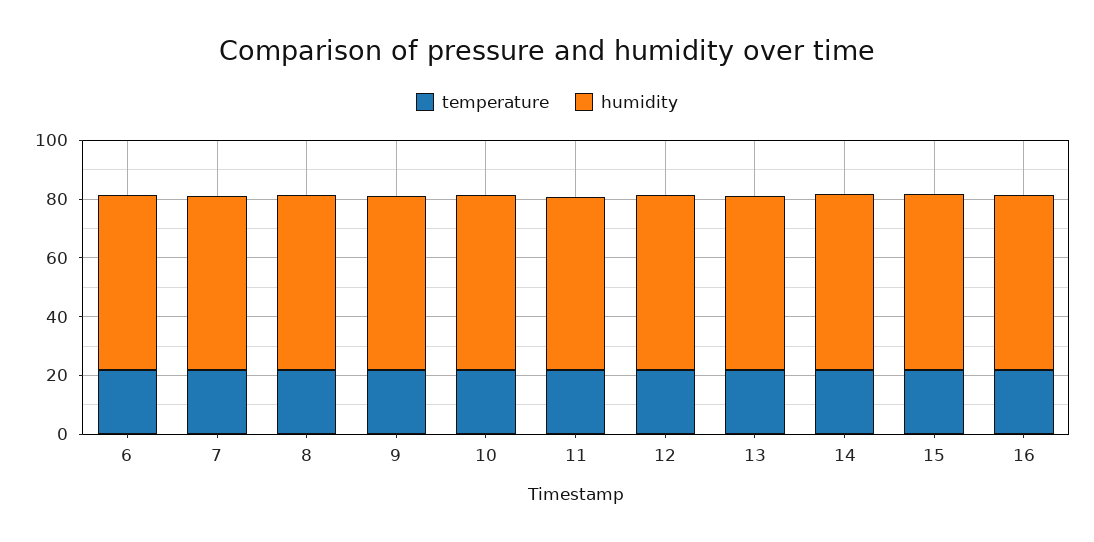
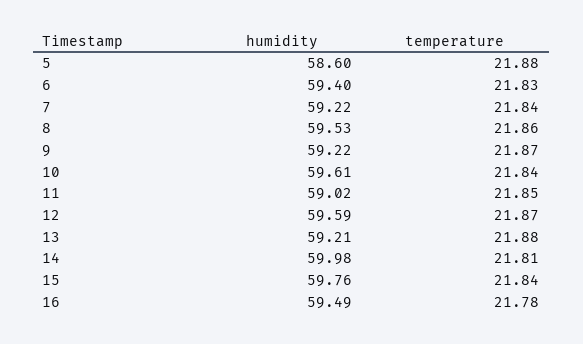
humidity, 5: none -> 58.6
temperature, 5: none -> 21.88

